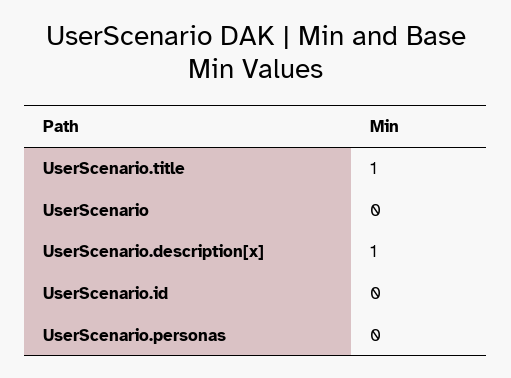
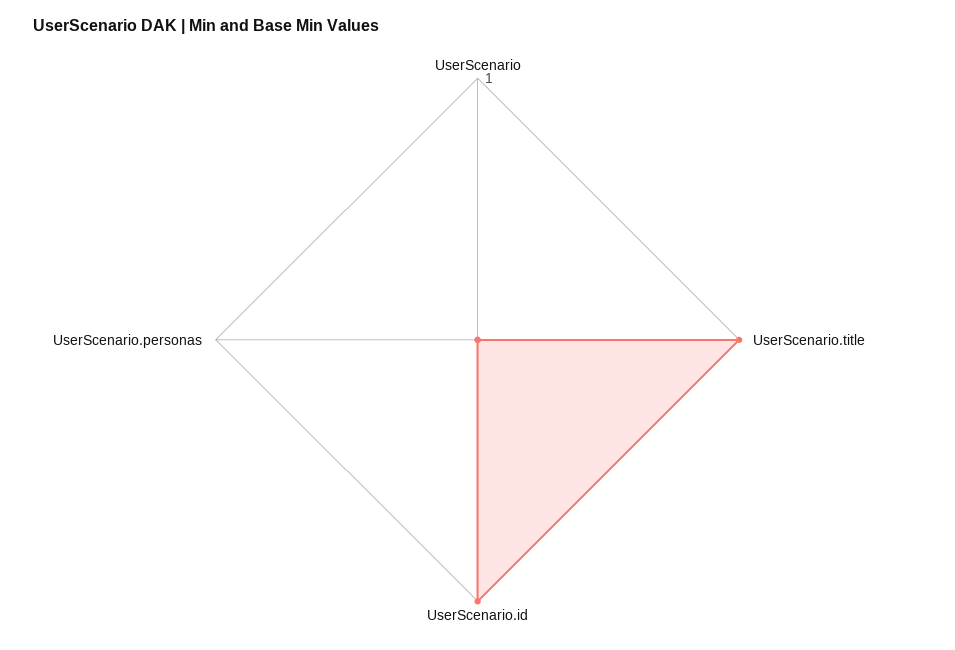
UserScenario.description[x]: 1 -> none
UserScenario.id: 0 -> 1

